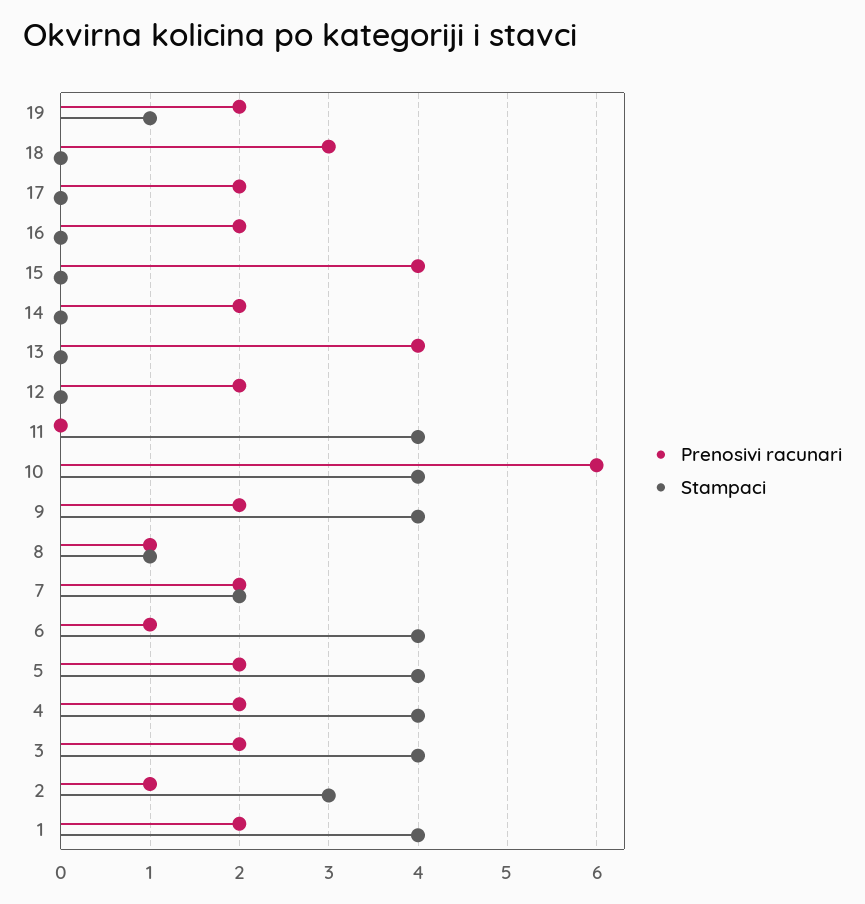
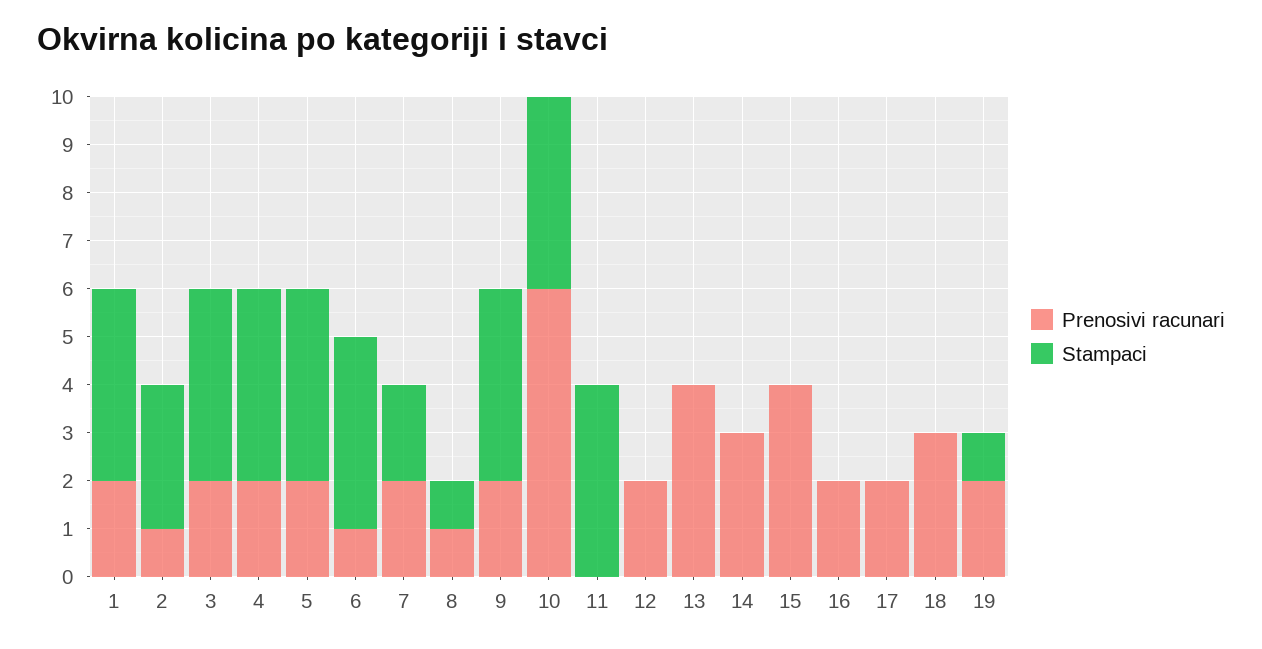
Prenosivi racunari, 14: 2 -> 3

